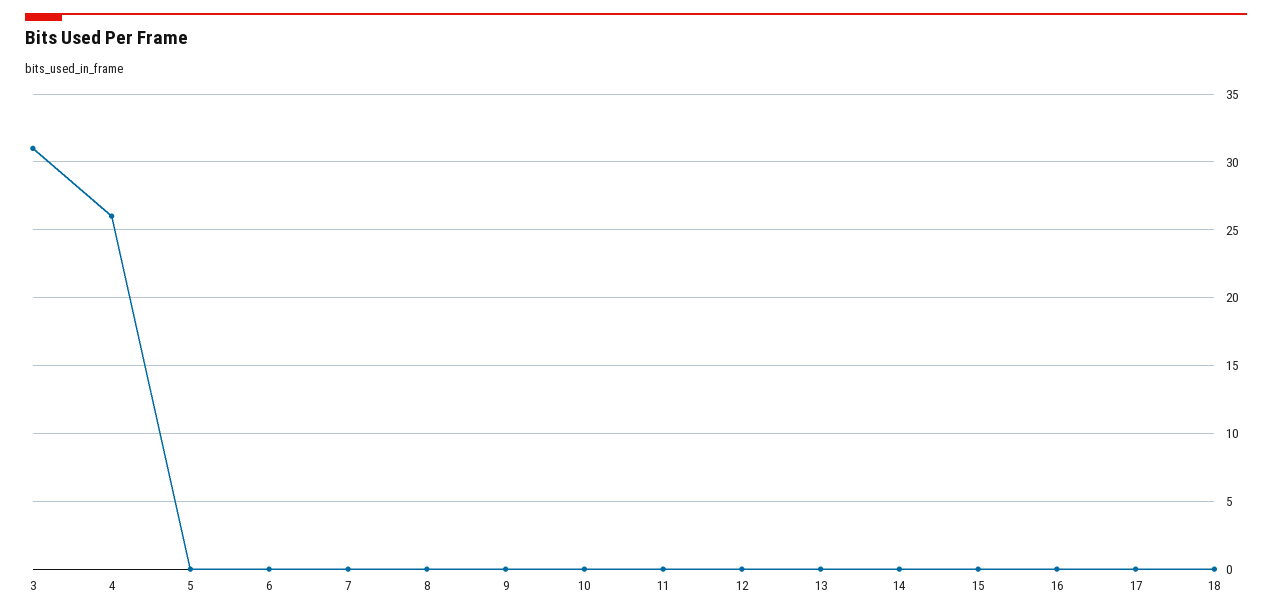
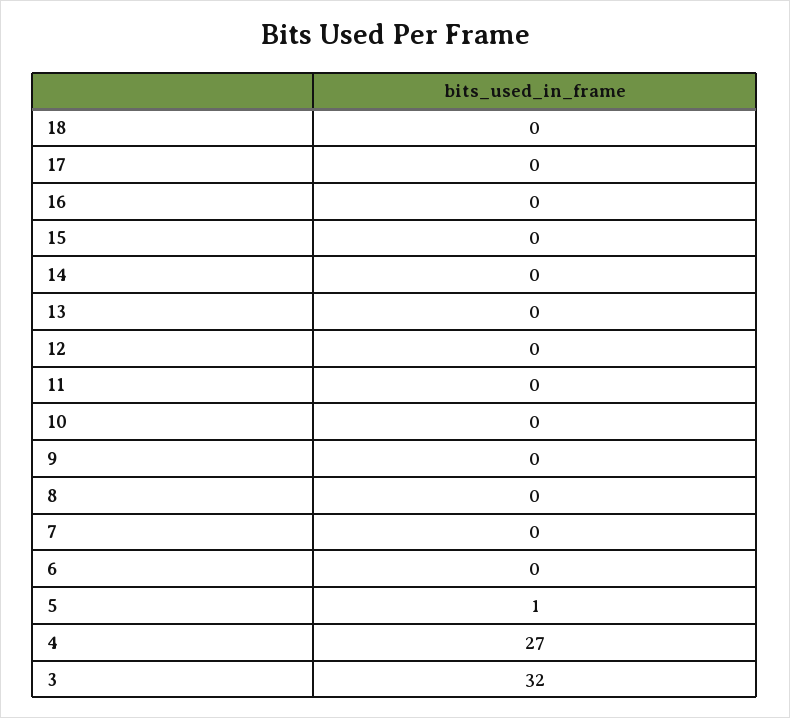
3: 31 -> 32
4: 26 -> 27
5: 0 -> 1

